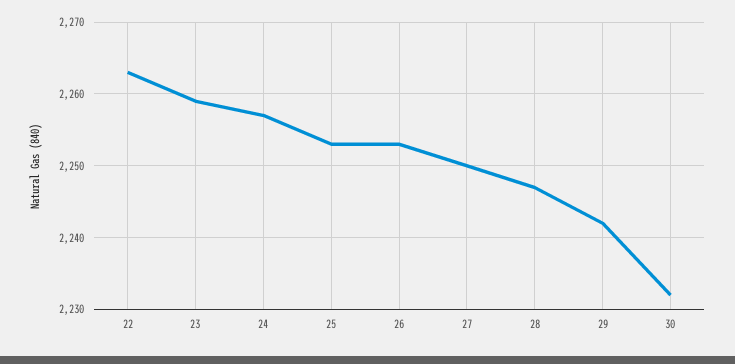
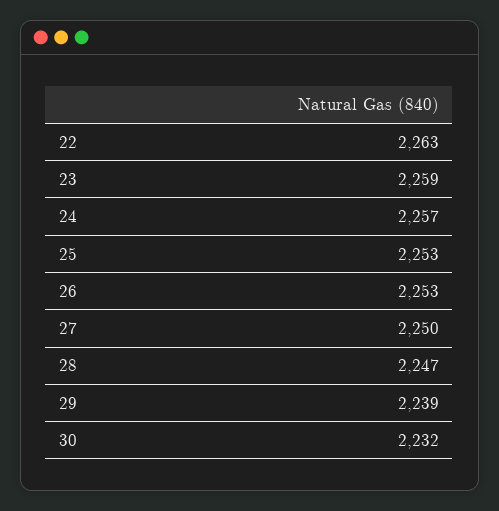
29: 2242 -> 2239

